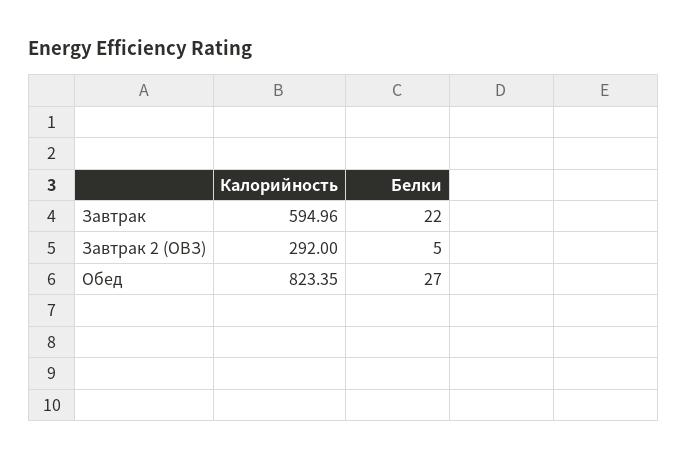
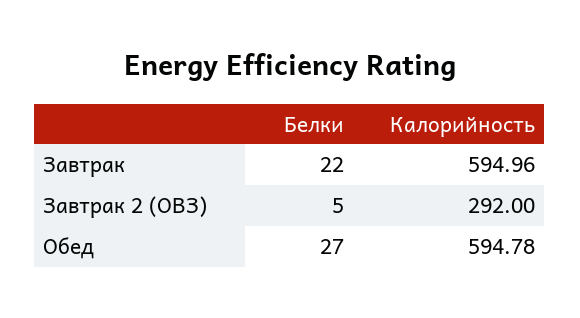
Калорийность, Обед: 823.35 -> 594.78

